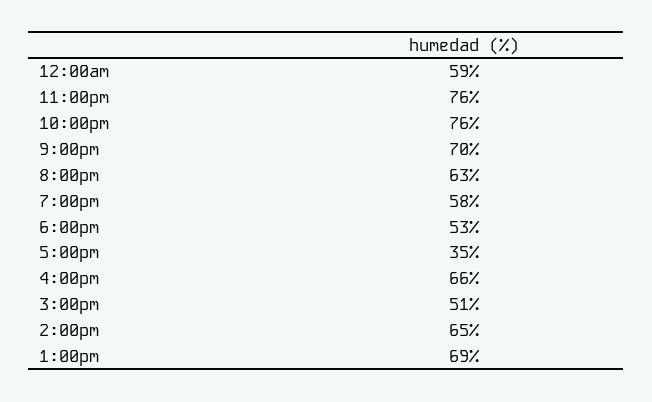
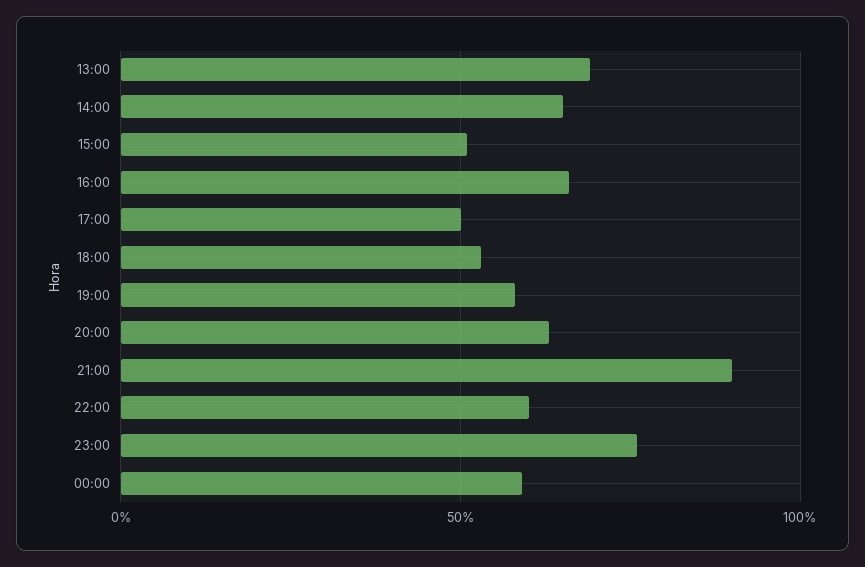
10:00pm: 76 -> 60
9:00pm: 70 -> 90
5:00pm: 35 -> 50

